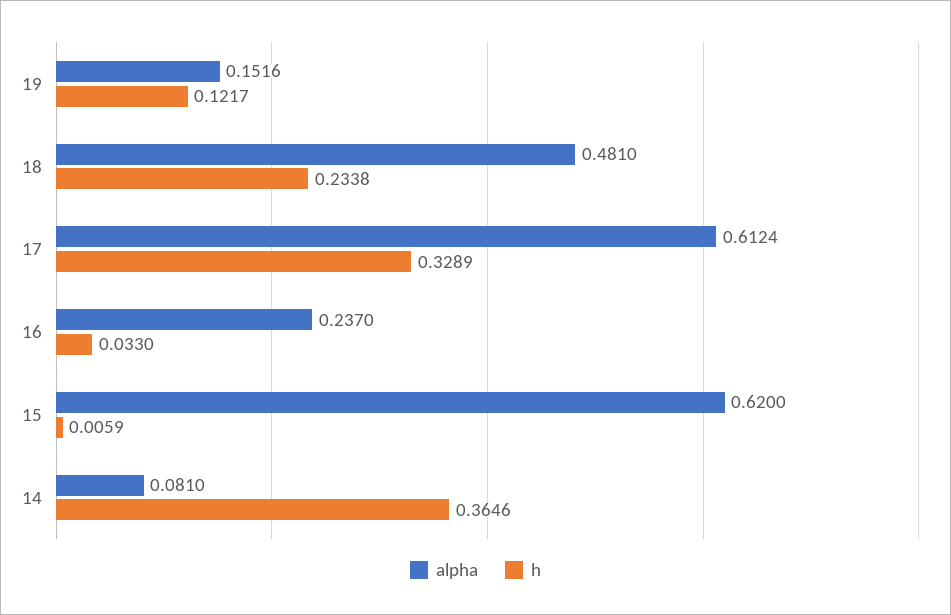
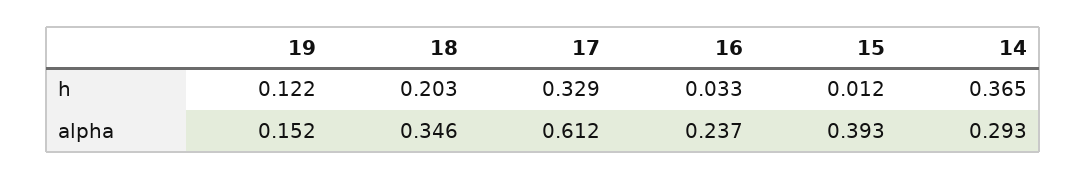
alpha, 18: 0.481 -> 0.346
h, 18: 0.2338 -> 0.203
alpha, 15: 0.62 -> 0.393
h, 15: 0.0059 -> 0.012
alpha, 14: 0.081 -> 0.293

